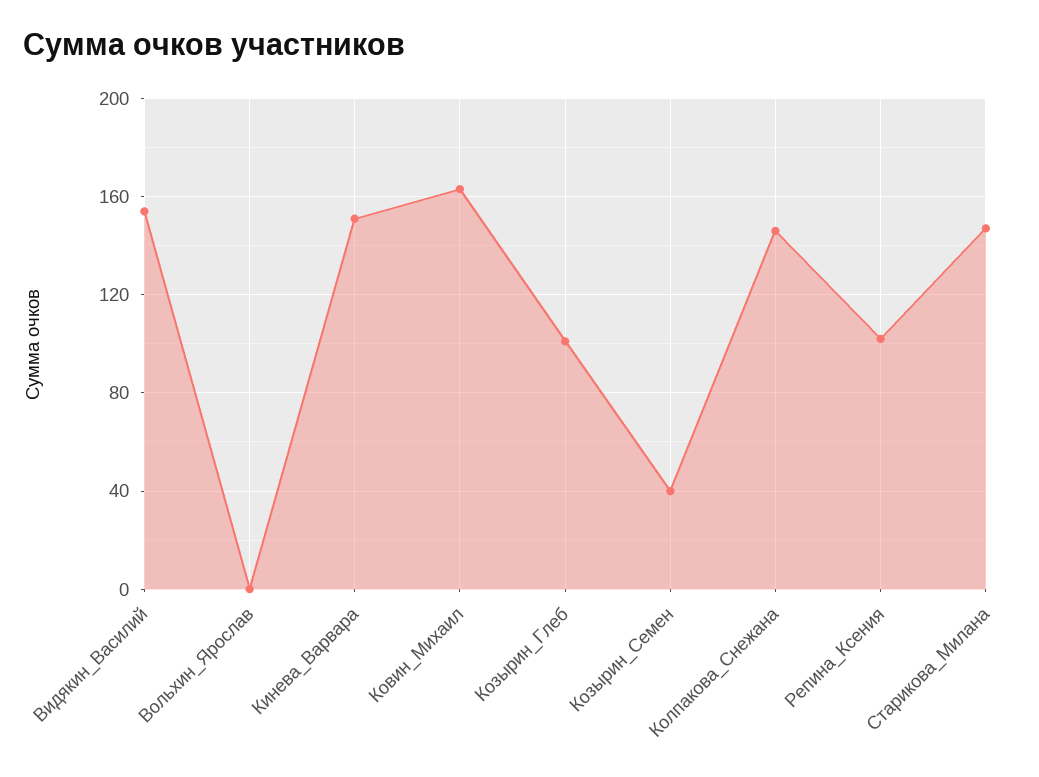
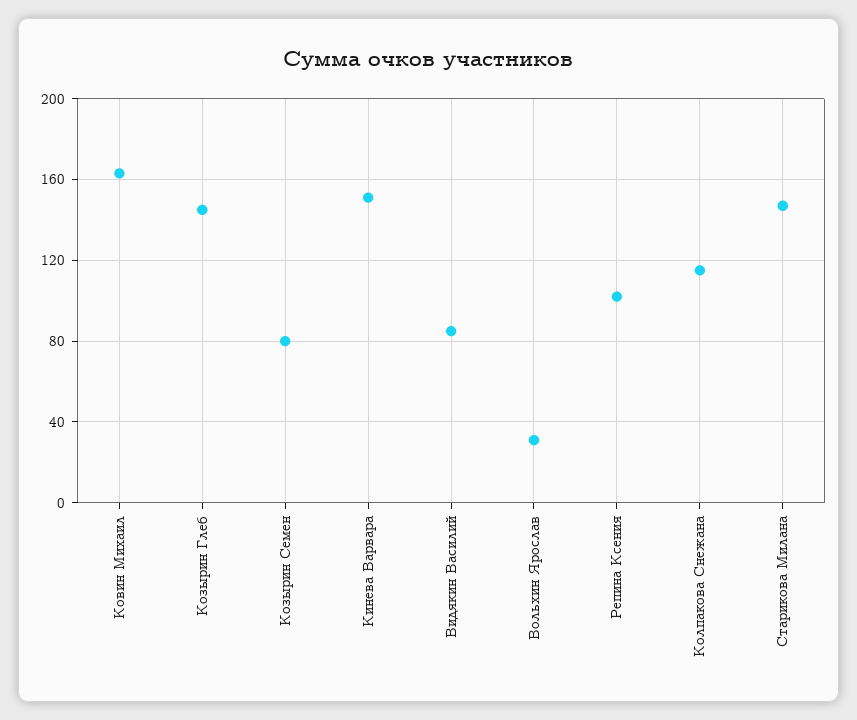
Видякин_Василий: 155 -> 85
Вольхин_Ярослав: 0 -> 30
Козырин_Глеб: 100 -> 145
Козырин_Семен: 40 -> 80
Колпакова_Снежана: 145 -> 115

